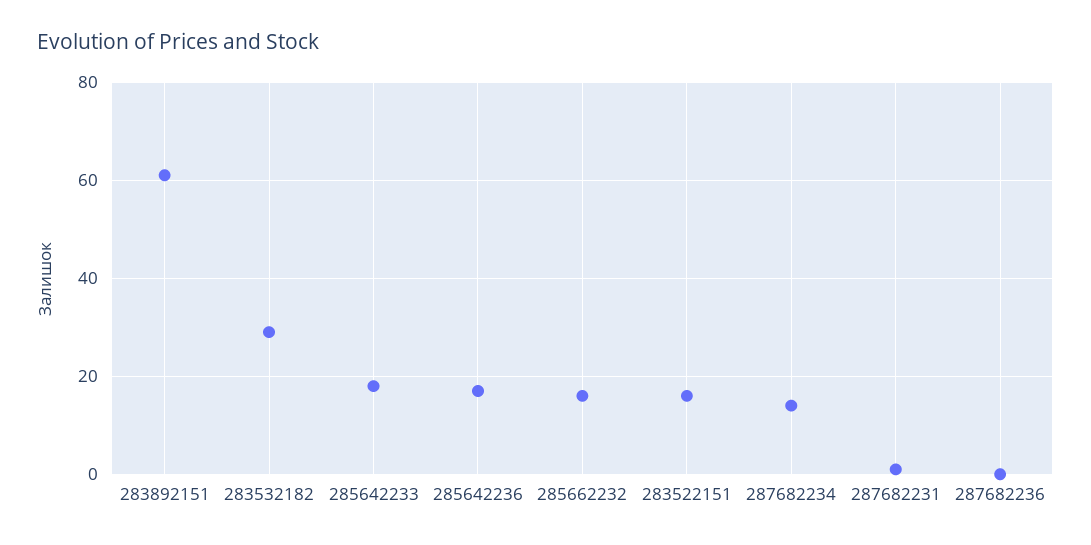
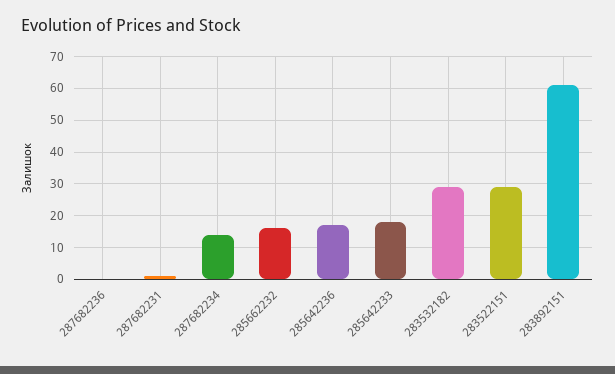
283522151: 15 -> 30

